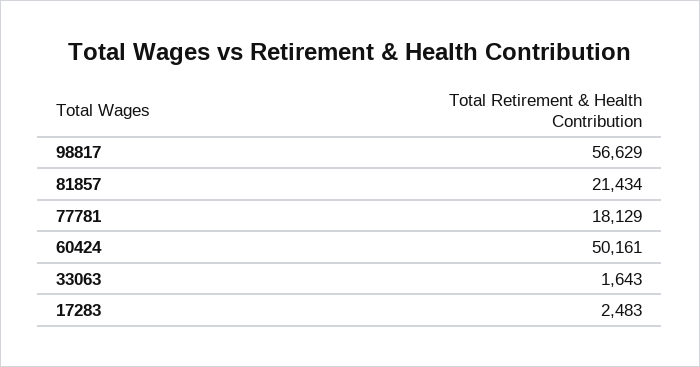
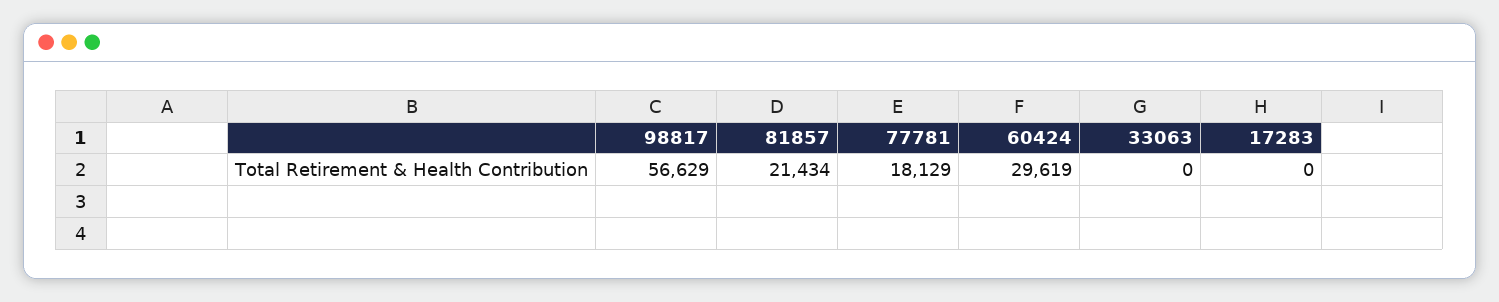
60424: 50161 -> 29619
33063: 1643 -> 0
17283: 2483 -> 0

